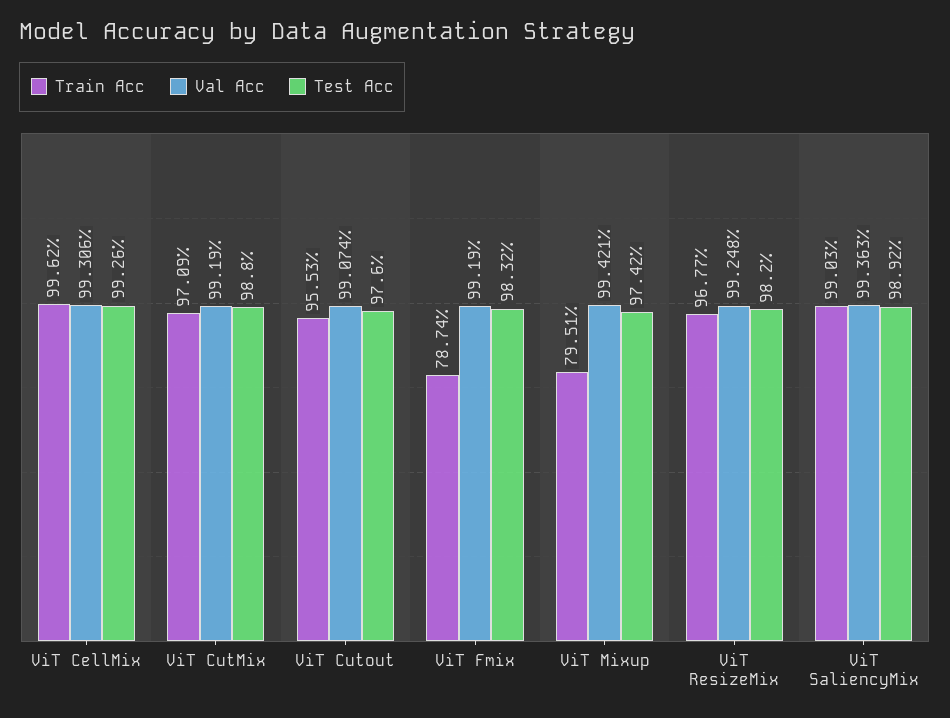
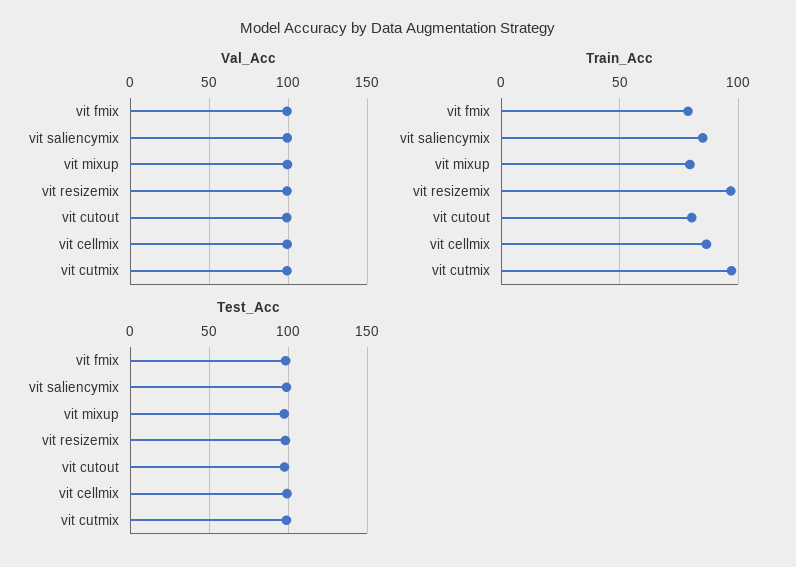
Train Acc, ViT CellMix: 99.62 -> 85
Train Acc, ViT Cutout: 95.53 -> 80
Train Acc, ViT SaliencyMix: 99.03 -> 85

